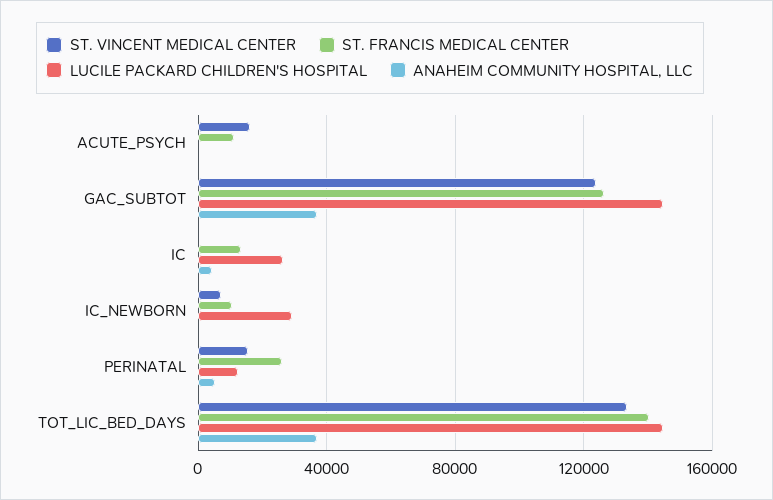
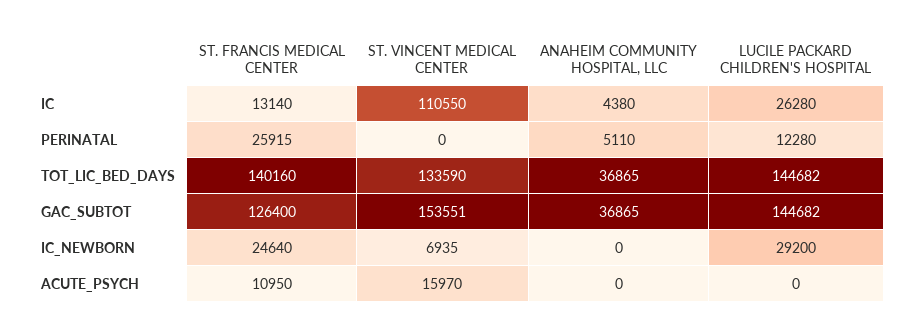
ST. VINCENT MEDICAL CENTER, GAC_SUBTOT: 125000 -> 153551
ST. VINCENT MEDICAL CENTER, IC: 0 -> 110550
ST. FRANCIS MEDICAL CENTER, IC_NEWBORN: 10000 -> 24640
ST. VINCENT MEDICAL CENTER, PERINATAL: 15000 -> 0

